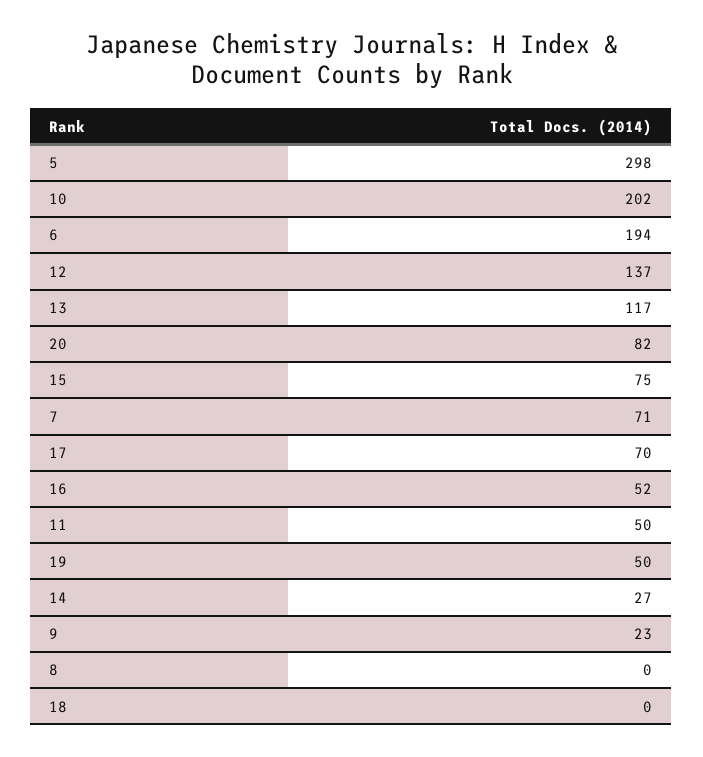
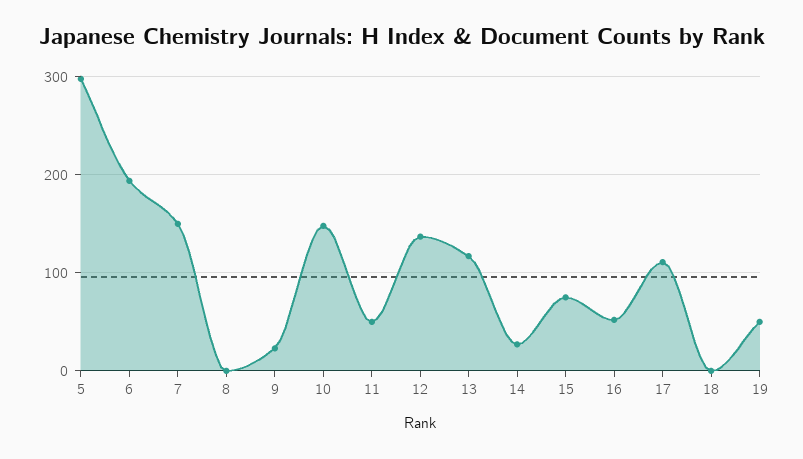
10: 202 -> 150
20: 82 -> none
7: 71 -> 150
17: 70 -> 110

